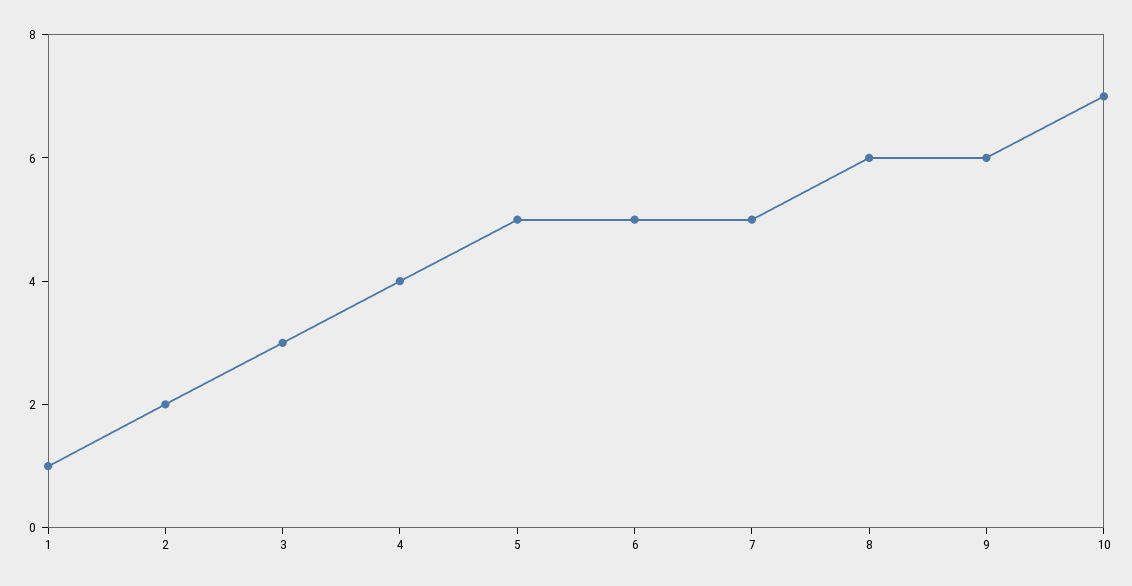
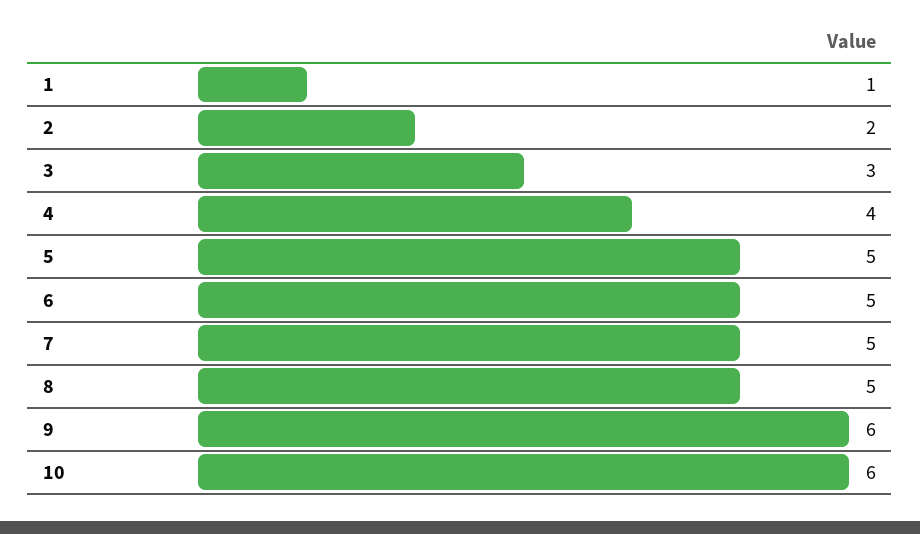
8: 6 -> 5
10: 7 -> 6

